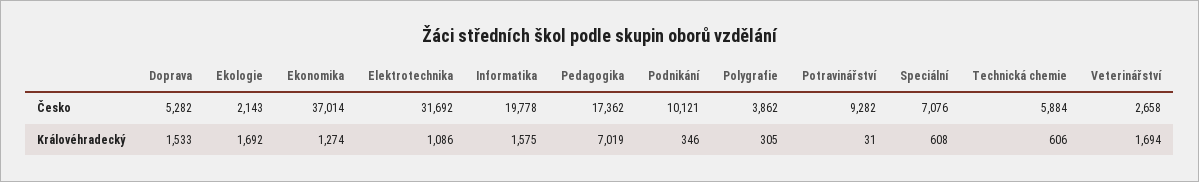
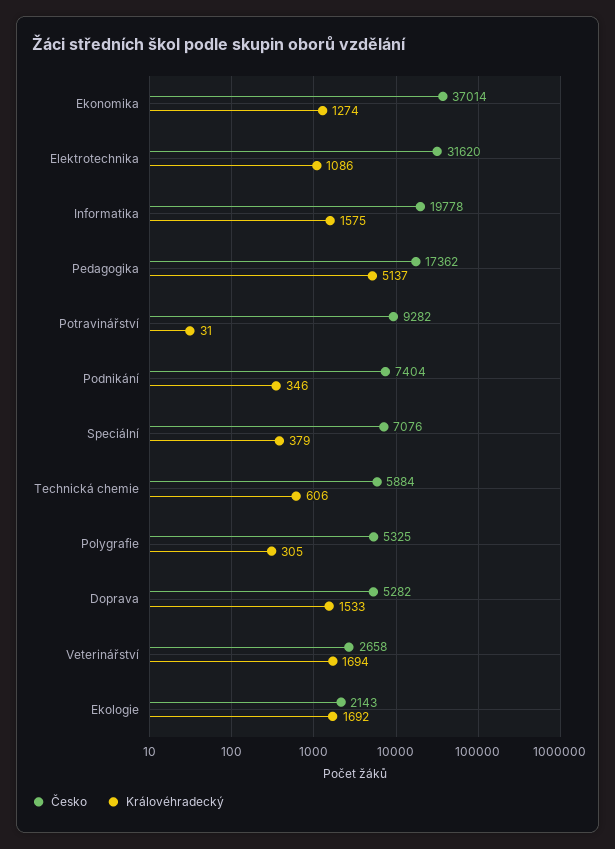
Česko, Elektrotechnika: 31692 -> 31620
Česko, Podnikání: 10121 -> 7404
Česko, Polygrafie: 3862 -> 5325
Královéhradecký, Pedagogika: 7019 -> 5137
Královéhradecký, Speciální: 608 -> 379

